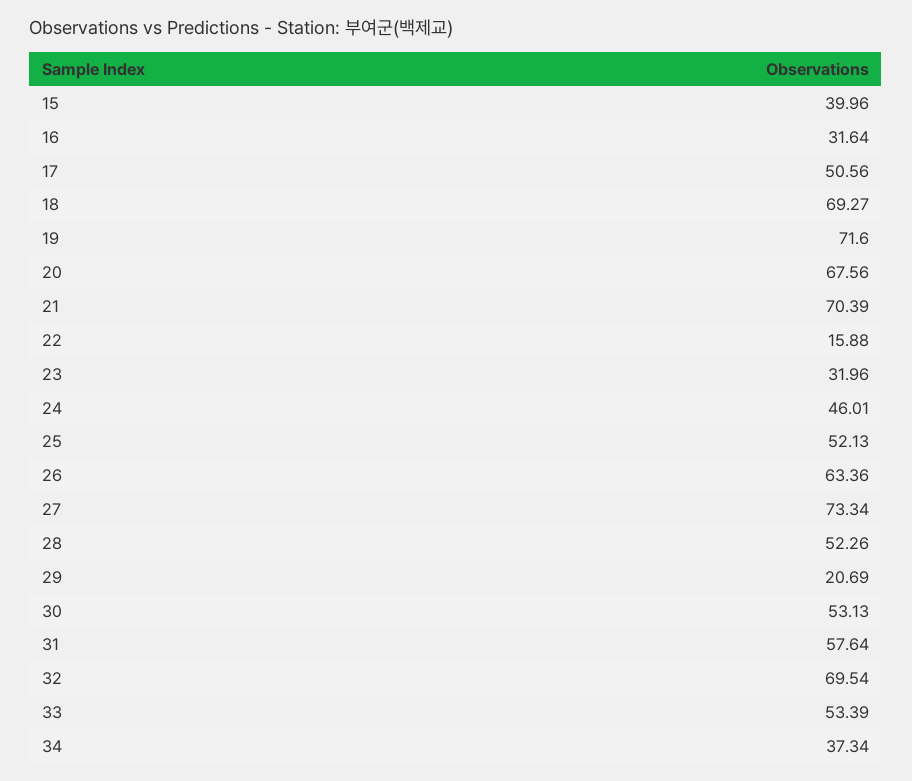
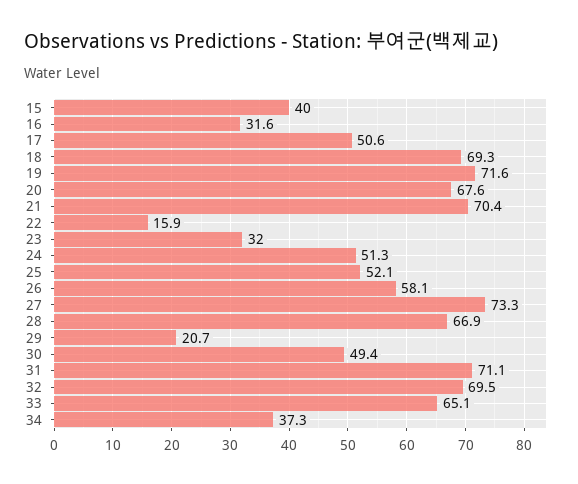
24: 46.01 -> 51.3
26: 63.36 -> 58.1
28: 52.26 -> 66.9
30: 53.13 -> 49.4
31: 57.64 -> 71.1
33: 53.39 -> 65.1

